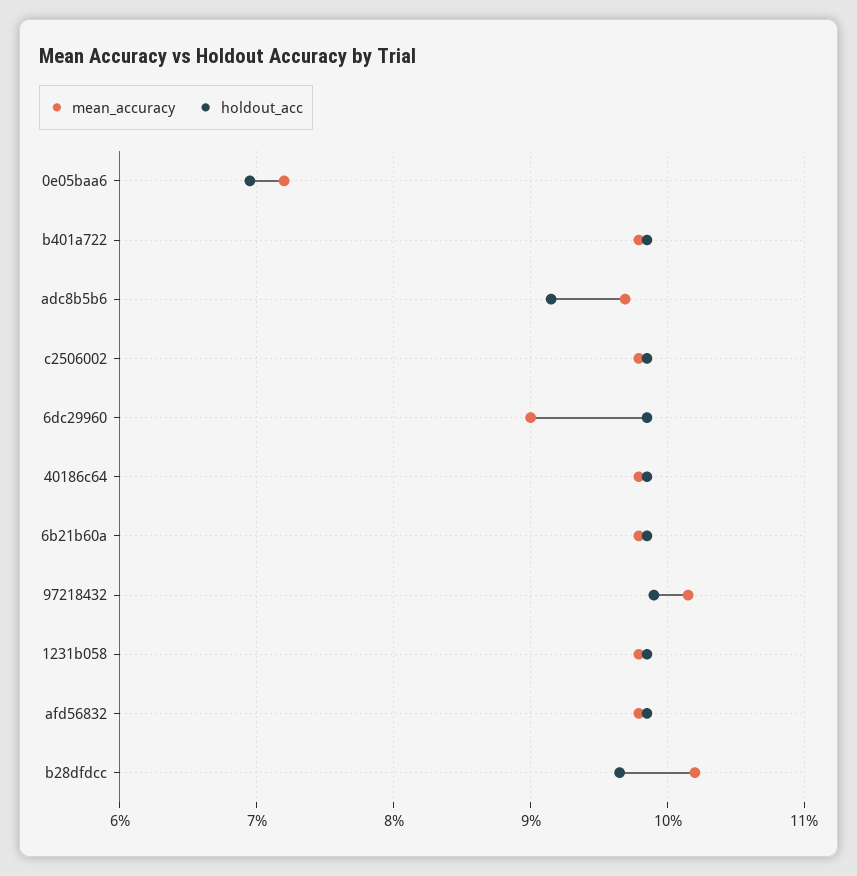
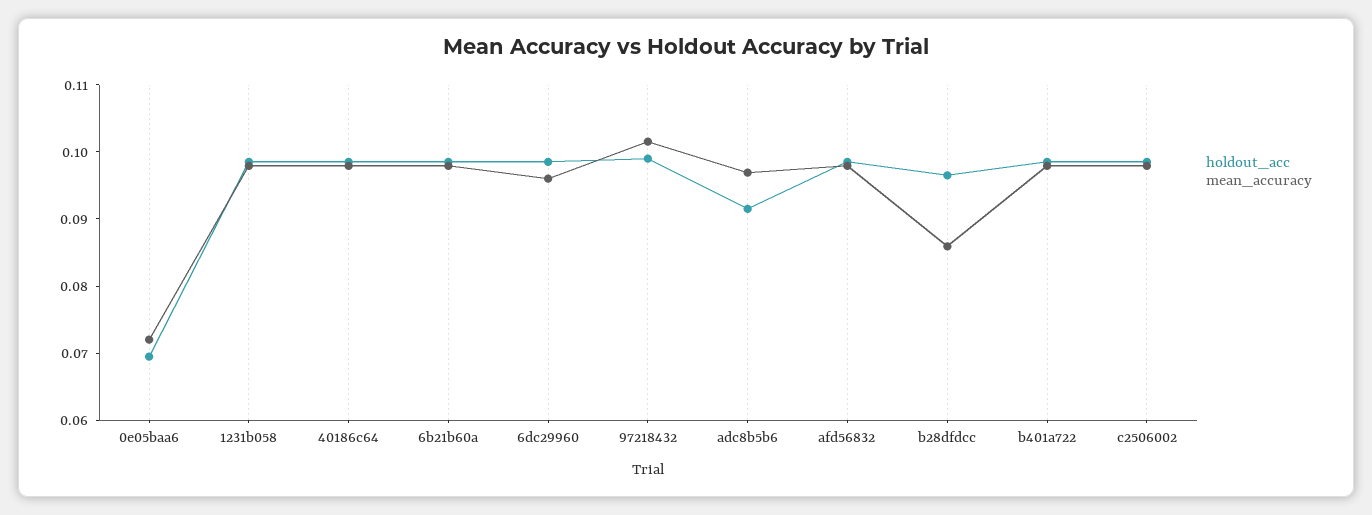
mean_accuracy, 6dc29960: 0.09 -> 0.096
mean_accuracy, b28dfdcc: 0.102 -> 0.086

